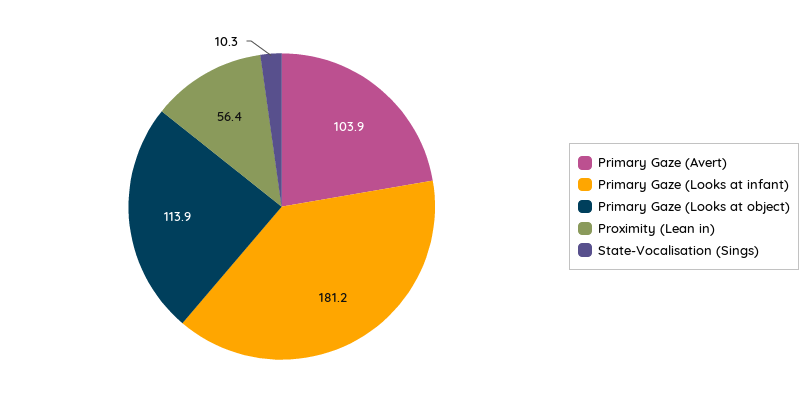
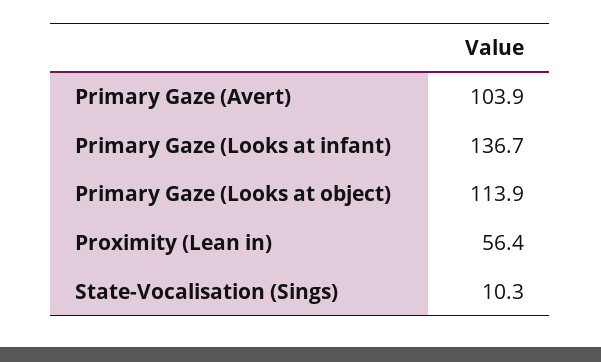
Primary Gaze (Looks at infant): 181.2 -> 136.7

